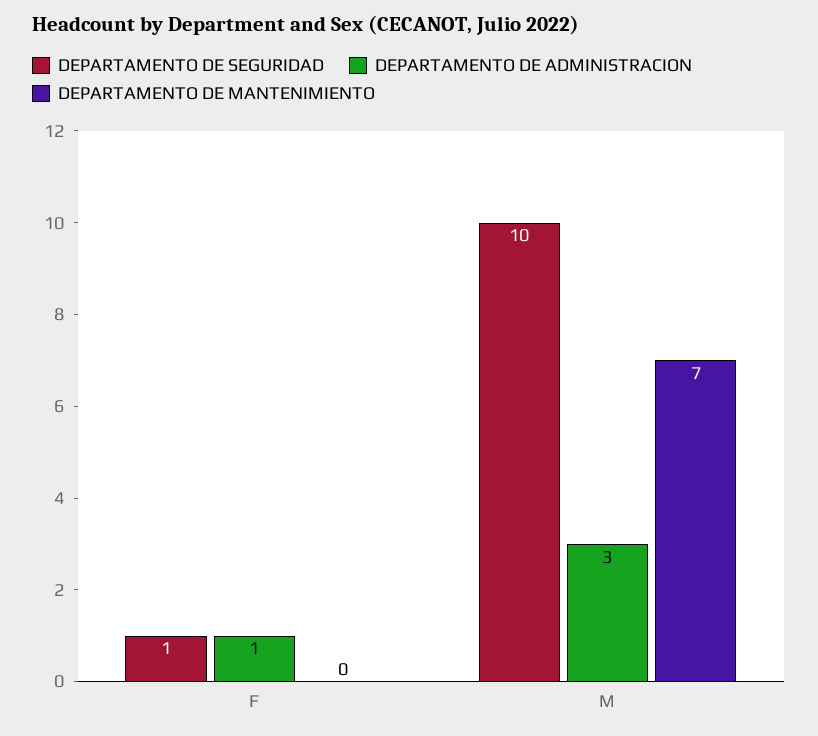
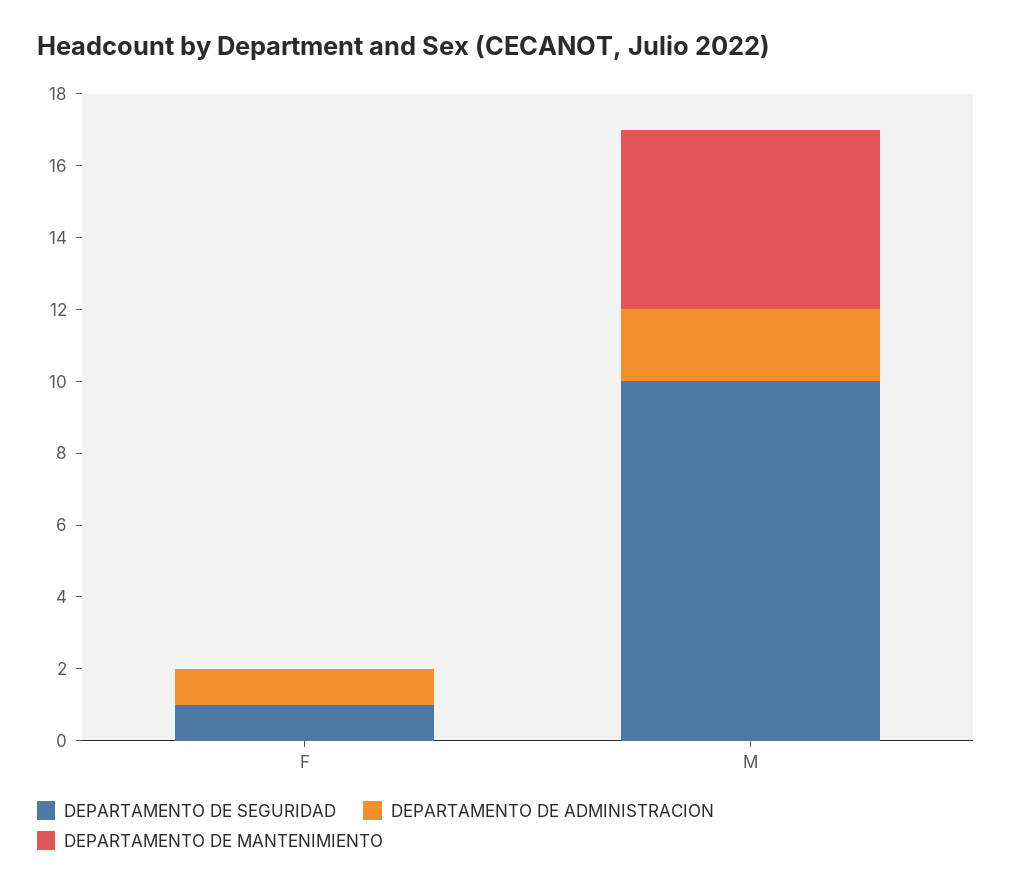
DEPARTAMENTO DE ADMINISTRACION, M: 3 -> 2
DEPARTAMENTO DE MANTENIMIENTO, M: 7 -> 5

